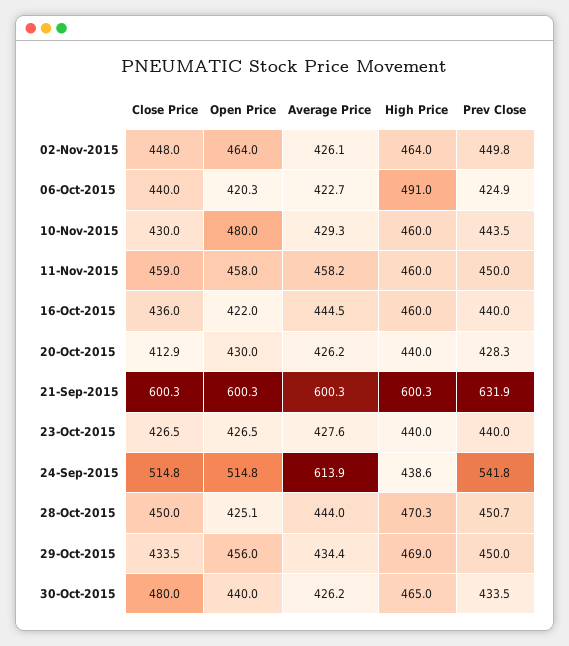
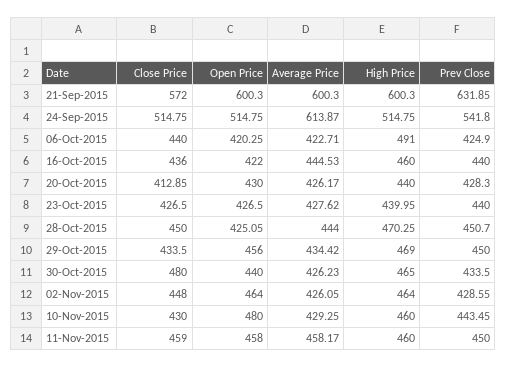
Prev Close, 02-Nov-2015: 449.8 -> 428.55
Close Price, 21-Sep-2015: 600.3 -> 572
High Price, 24-Sep-2015: 438.6 -> 514.75

